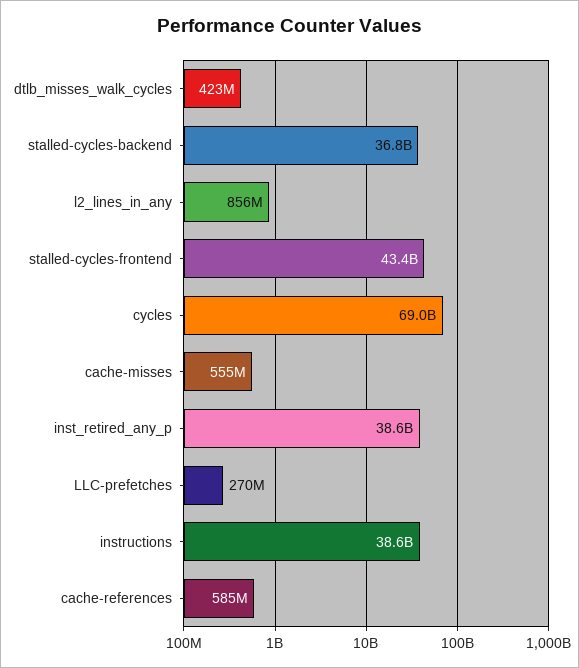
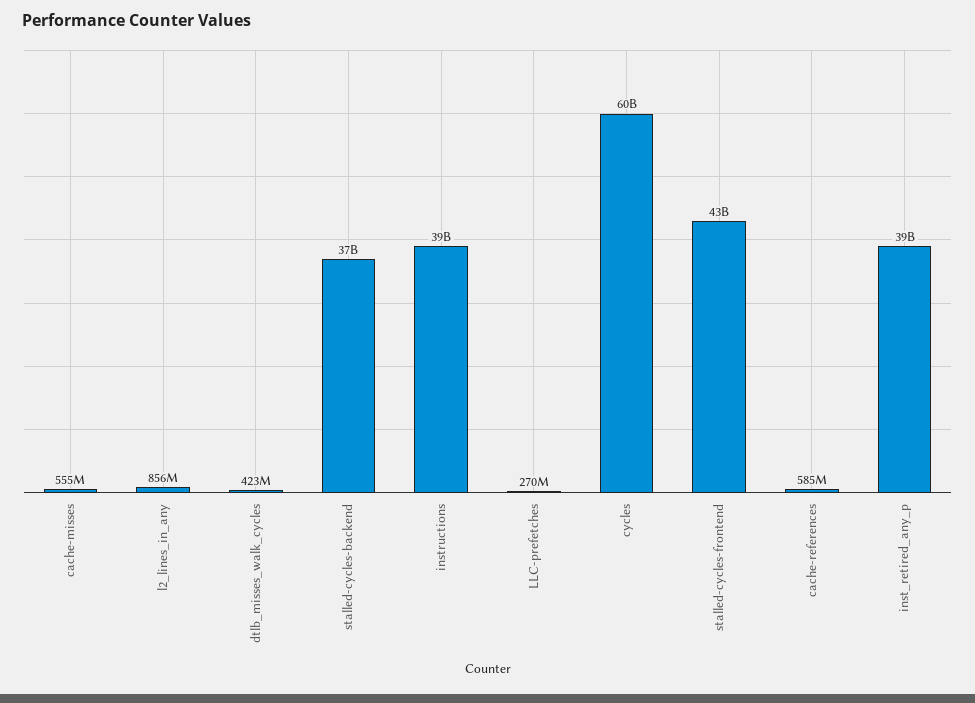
cycles: 69000000000 -> 60000000000

